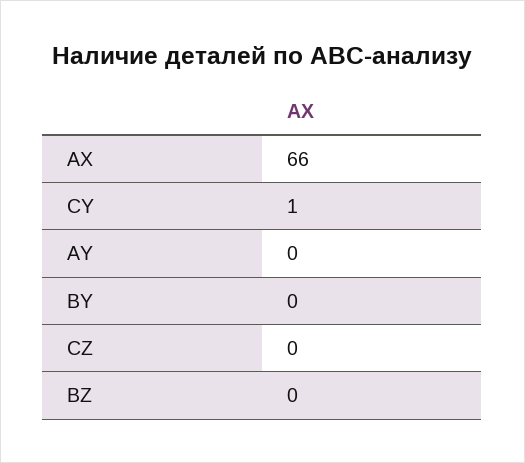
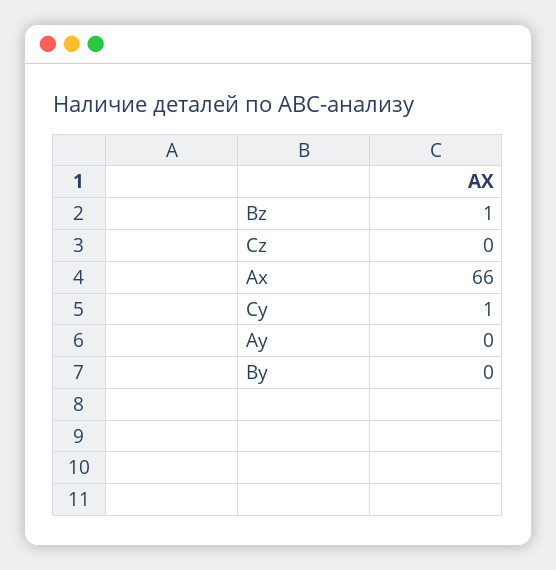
BZ: 0 -> 1

